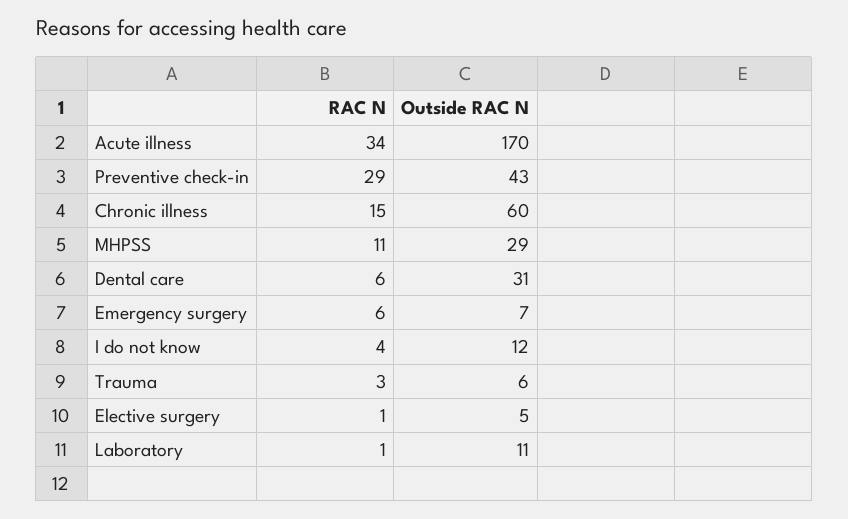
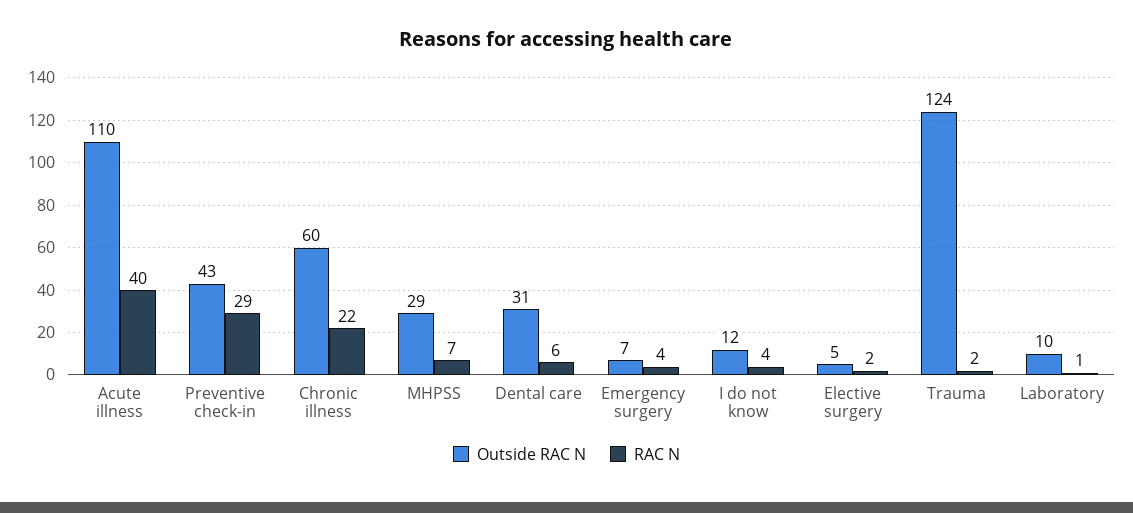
RAC N, Acute illness: 34 -> 40
Outside RAC N, Acute illness: 170 -> 110
RAC N, Chronic illness: 15 -> 22
RAC N, MHPSS: 11 -> 7
RAC N, Emergency surgery: 6 -> 4
RAC N, Trauma: 3 -> 2
Outside RAC N, Trauma: 6 -> 124
RAC N, Elective surgery: 1 -> 2
Outside RAC N, Laboratory: 11 -> 10

